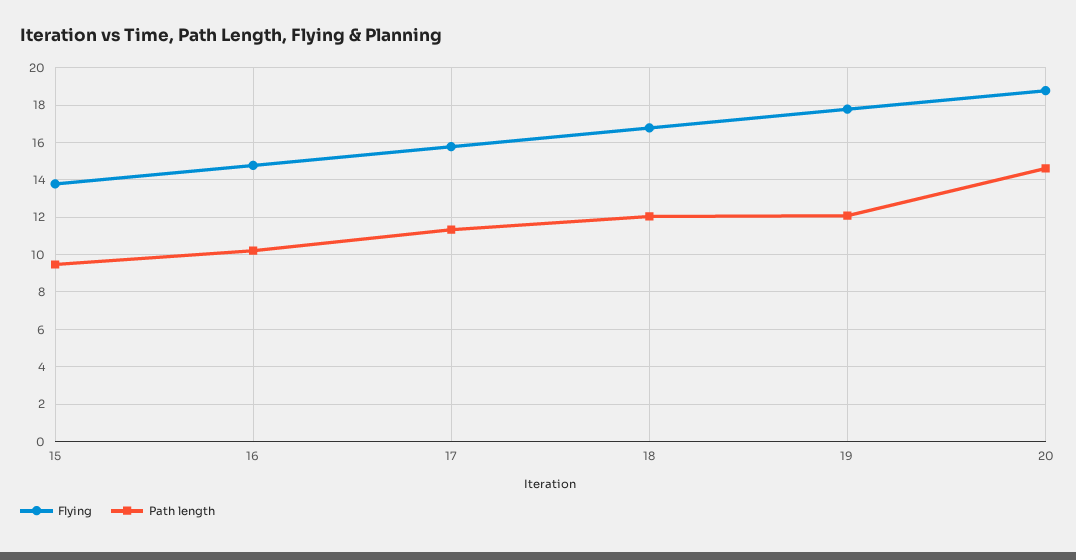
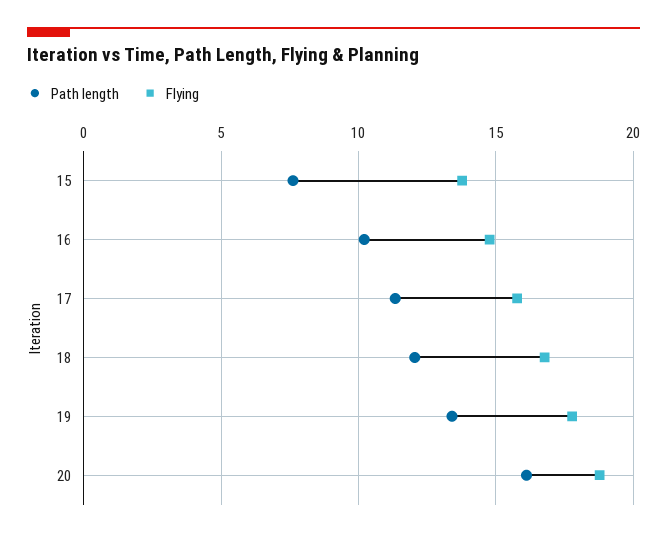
Path length, 15: 9.5 -> 7.5
Path length, 19: 12 -> 13.5
Path length, 20: 14.5 -> 16

